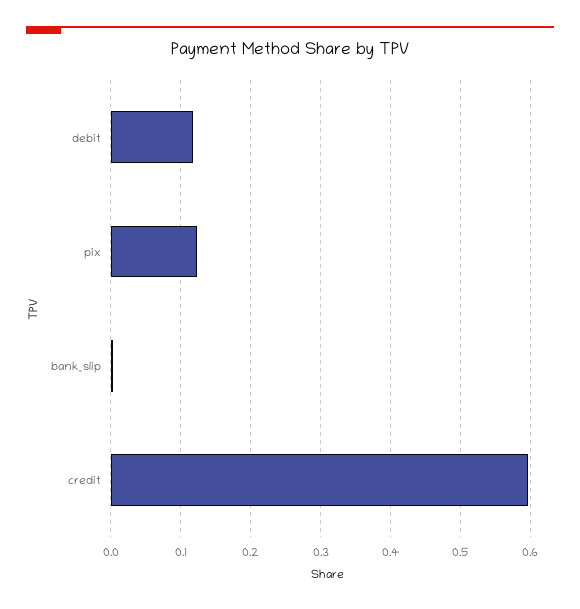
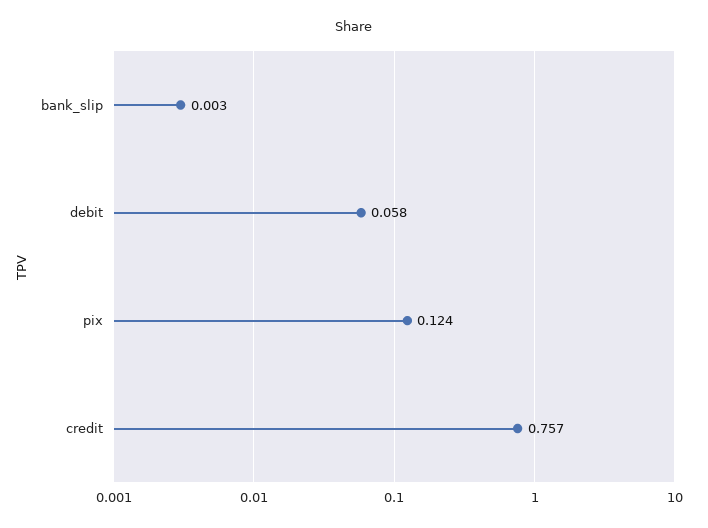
debit: 0.12 -> 0.058
credit: 0.6 -> 0.757

